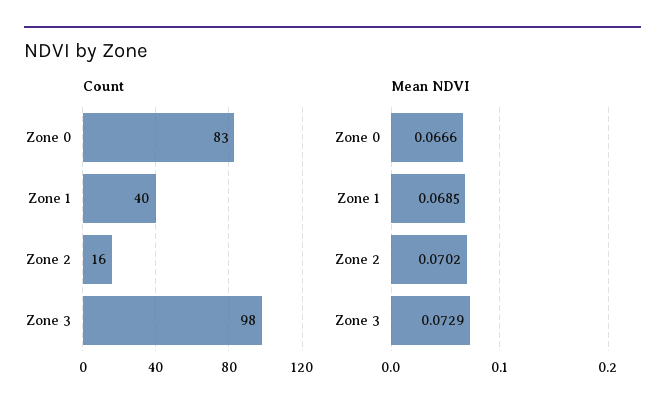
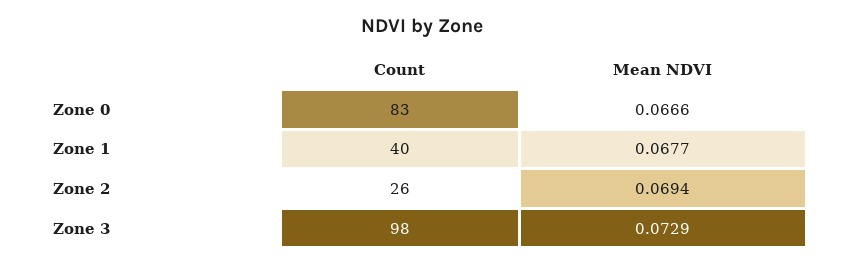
Count, Zone 2: 16 -> 26
Mean NDVI, Zone 1: 0.0685 -> 0.0677
Mean NDVI, Zone 2: 0.0702 -> 0.0694

